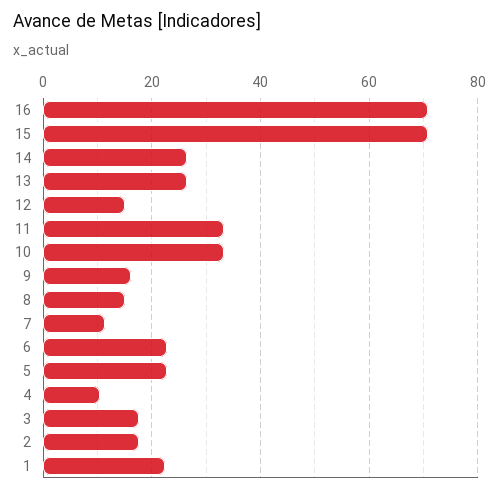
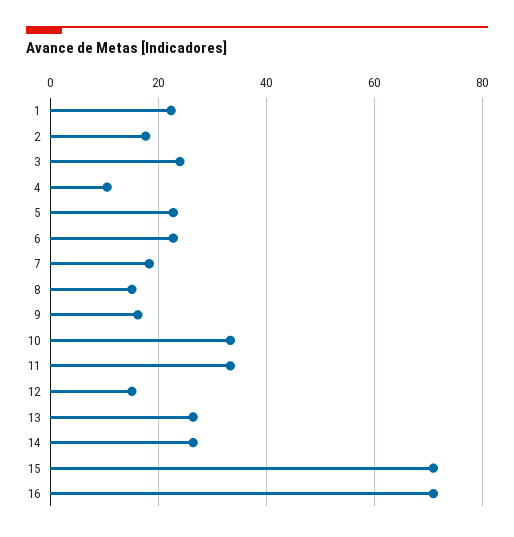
7: 12 -> 18
3: 18 -> 24

